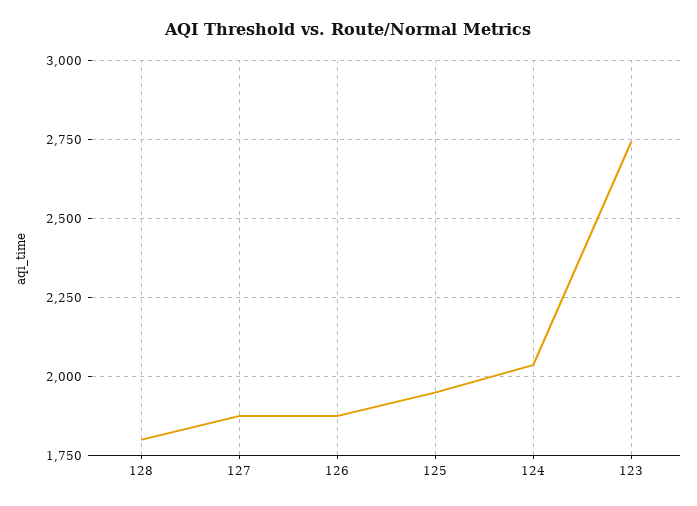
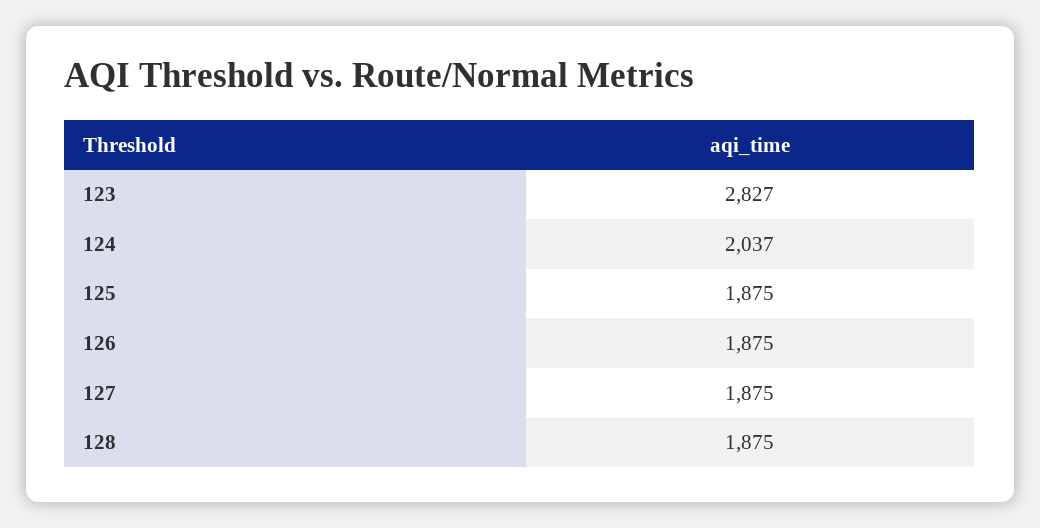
128: 1800 -> 1875
125: 1950 -> 1875
123: 2750 -> 2827

